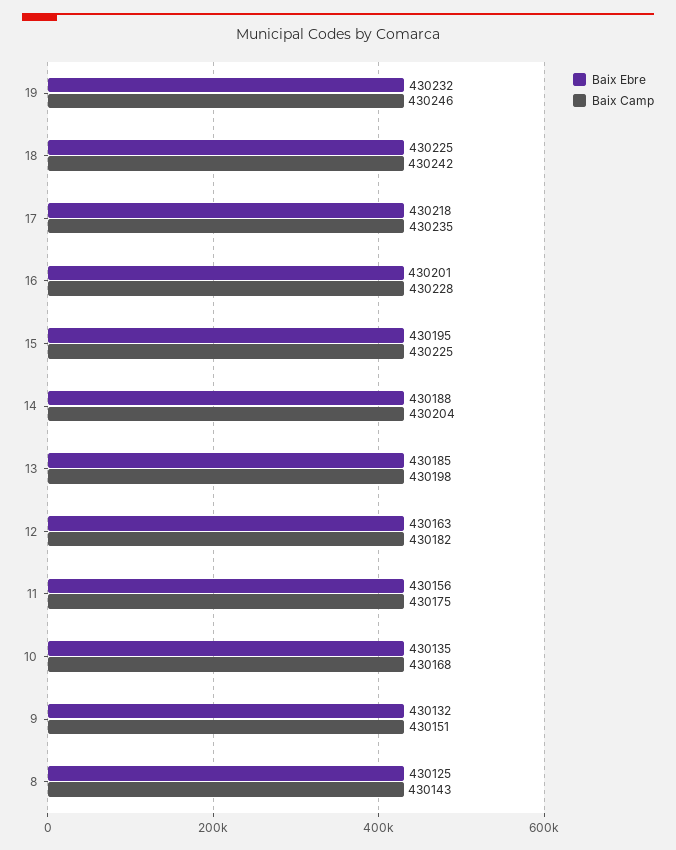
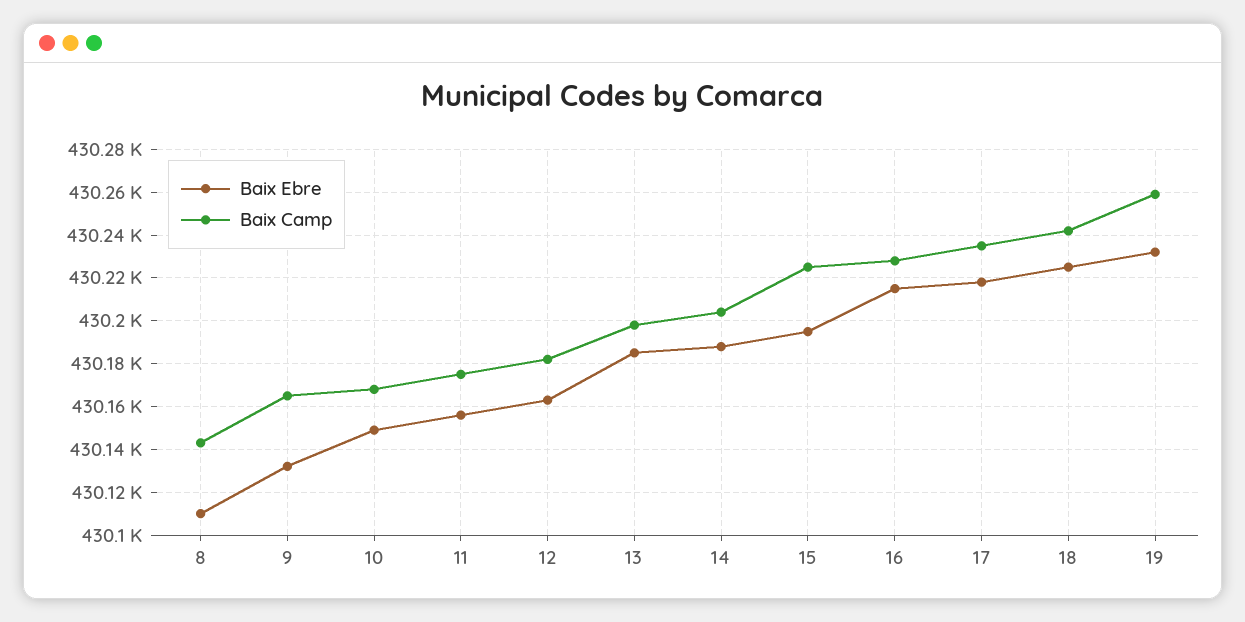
Baix Camp, 19: 430246 -> 430260
Baix Ebre, 16: 430201 -> 430215
Baix Ebre, 10: 430135 -> 430150
Baix Camp, 9: 430151 -> 430165
Baix Ebre, 8: 430125 -> 430110

